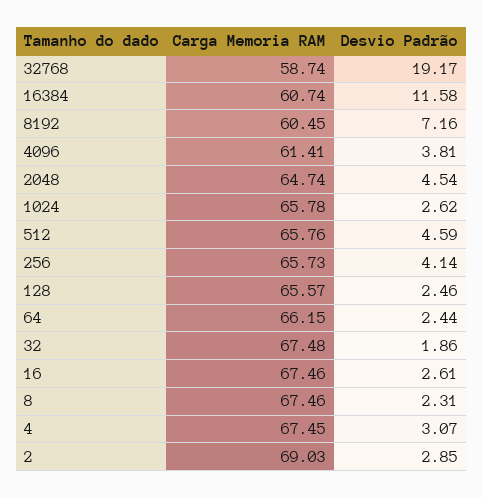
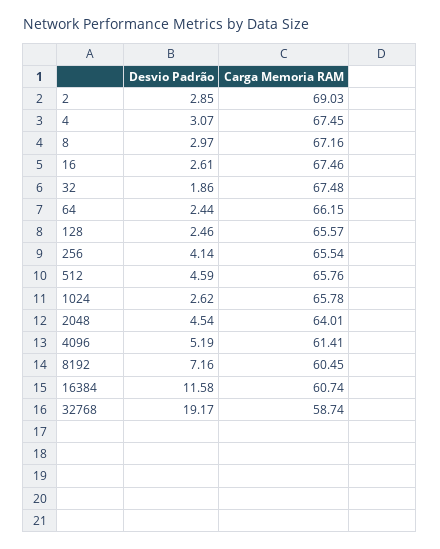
Desvio Padrão, 4096: 3.81 -> 5.19
Carga Memoria RAM, 2048: 64.74 -> 64.01
Carga Memoria RAM, 256: 65.73 -> 65.54
Carga Memoria RAM, 8: 67.46 -> 67.16
Desvio Padrão, 8: 2.31 -> 2.97

